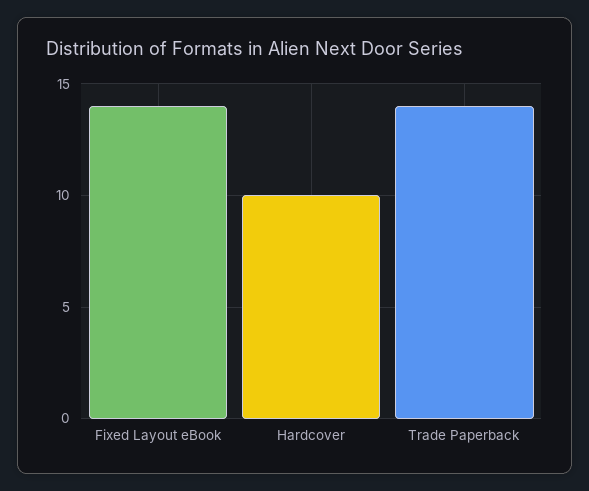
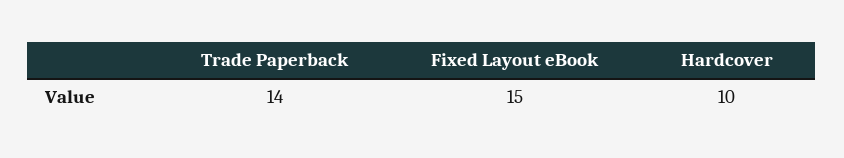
Fixed Layout eBook: 14 -> 15

